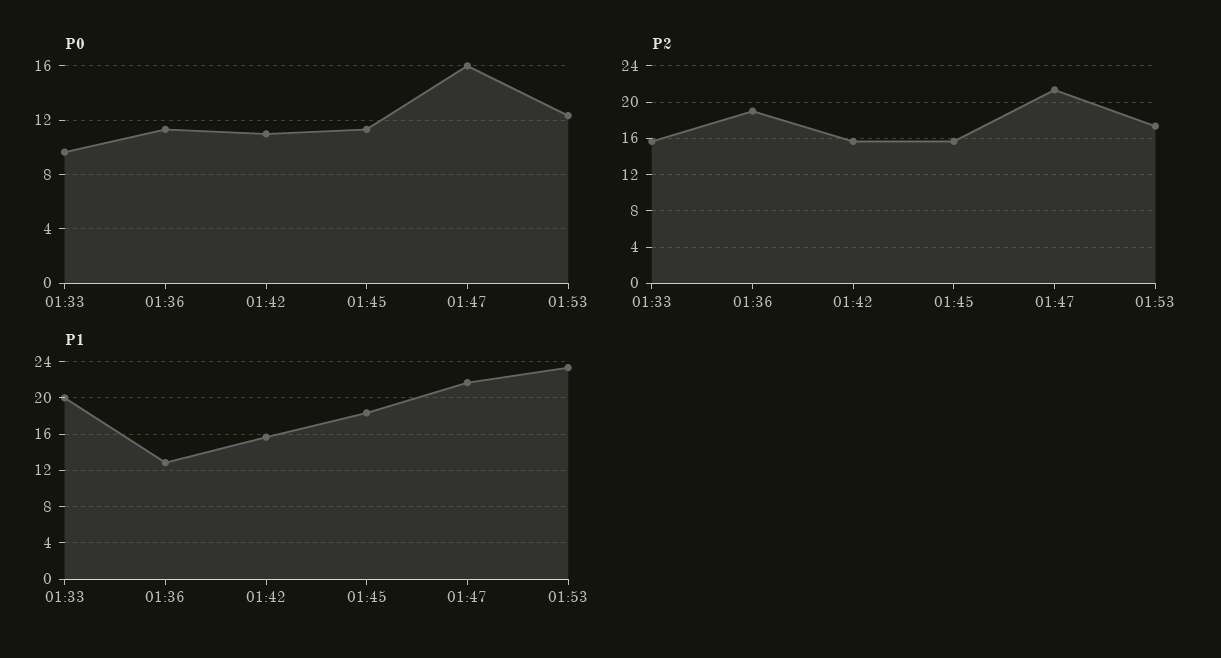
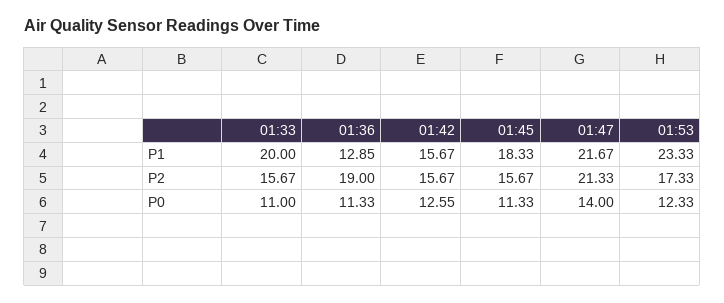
P0, 01:33: 9.5 -> 11
P0, 01:42: 11 -> 12.55
P0, 01:47: 16 -> 14

